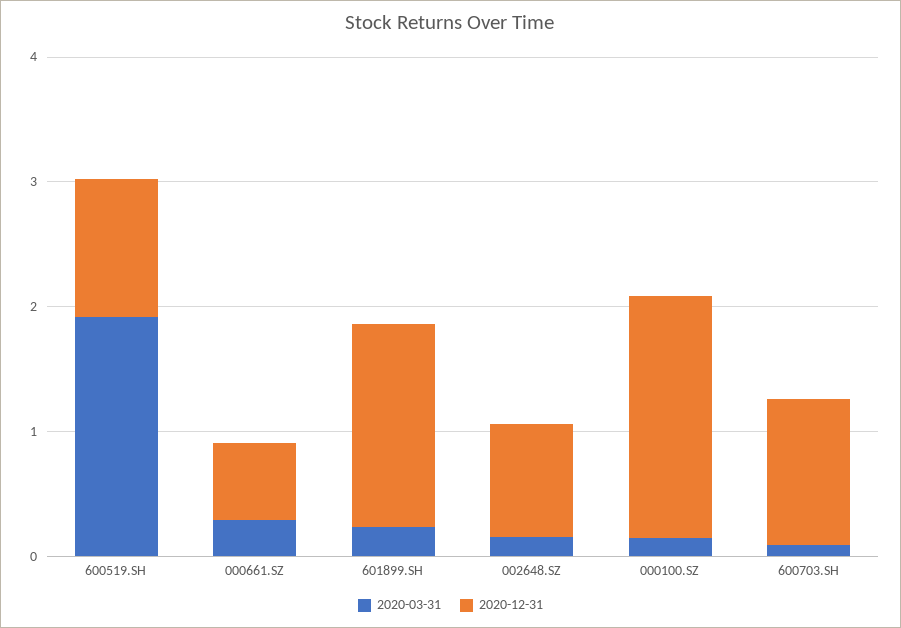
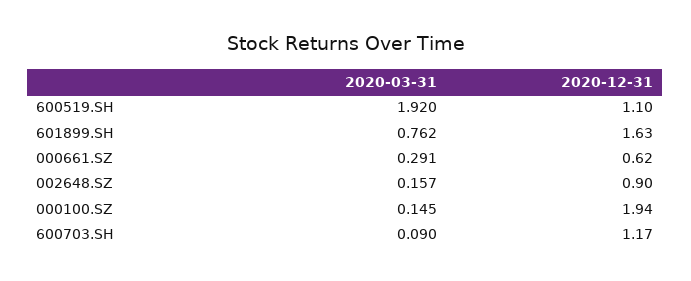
2020-03-31, 601899.SH: 0.2 -> 0.762

